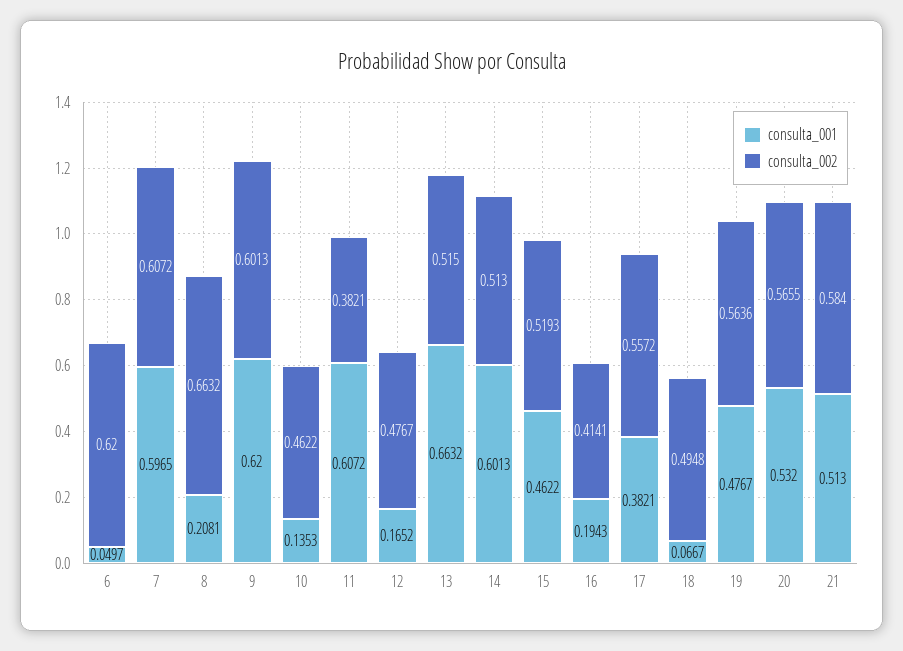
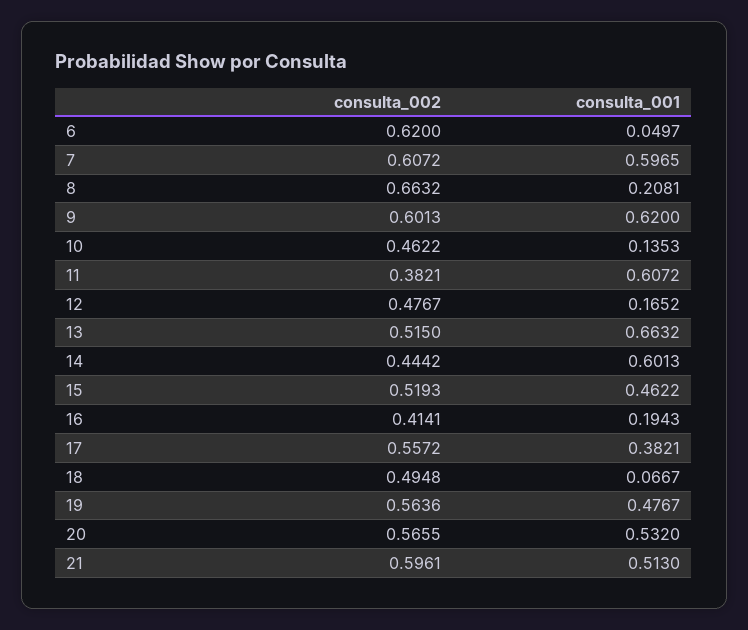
consulta_002, 14: 0.513 -> 0.4442
consulta_002, 21: 0.584 -> 0.5961

